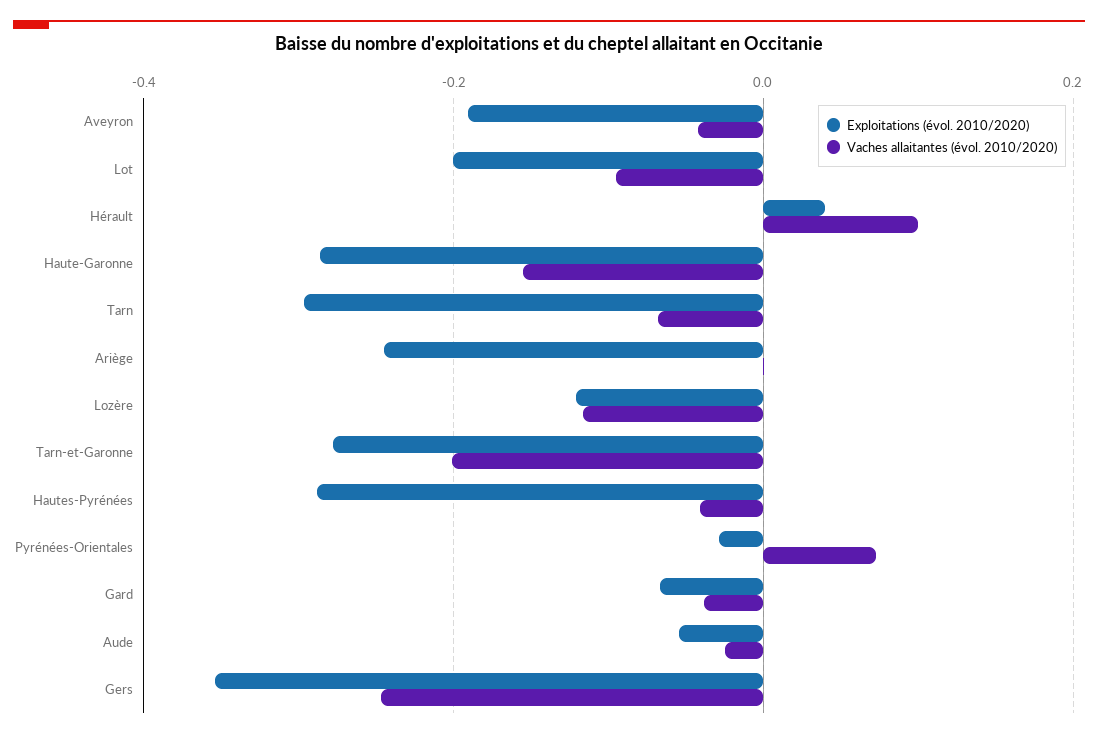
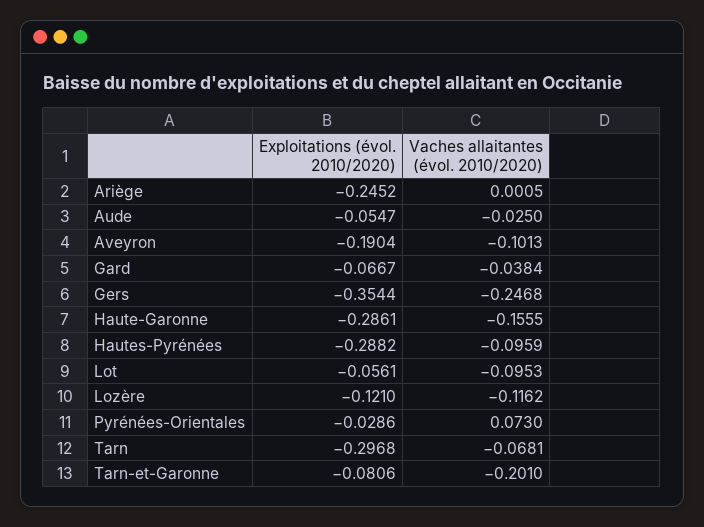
Vaches allaitantes (évol. 2010/2020), Aveyron: -0.04 -> -0.1013
Exploitations (évol. 2010/2020), Lot: -0.2 -> -0.0561
Exploitations (évol. 2010/2020), Hérault: 0.04 -> none
Vaches allaitantes (évol. 2010/2020), Hérault: 0.1 -> none
Exploitations (évol. 2010/2020), Tarn-et-Garonne: -0.28 -> -0.0806
Vaches allaitantes (évol. 2010/2020), Hautes-Pyrénées: -0.04 -> -0.0959

